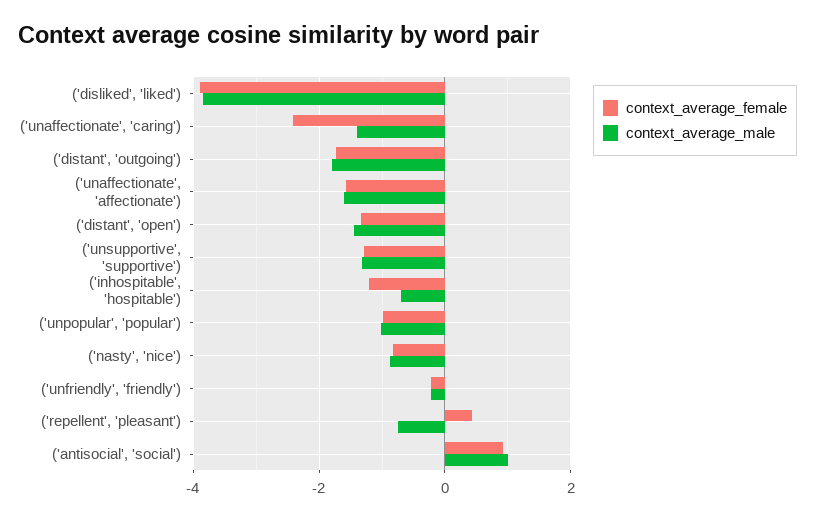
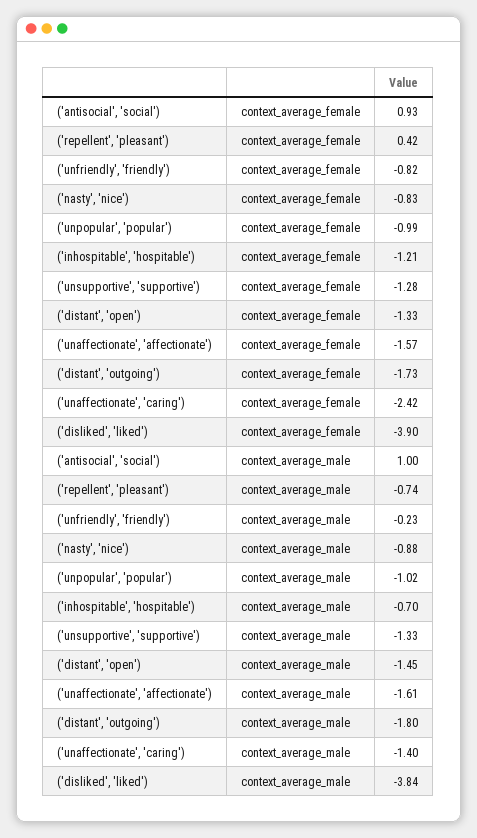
context_average_female, ('unfriendly', 'friendly'): -0.2 -> -0.82

